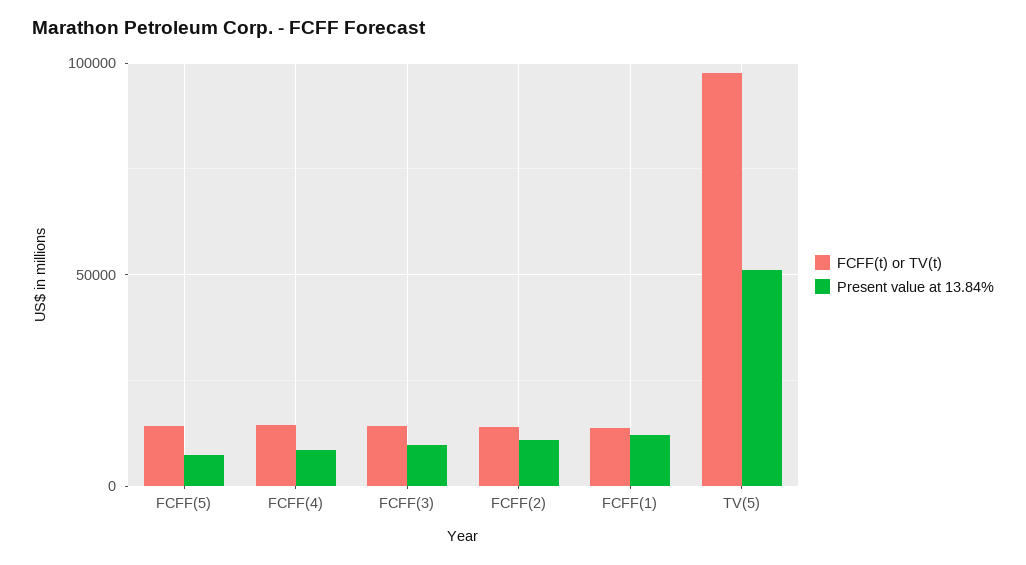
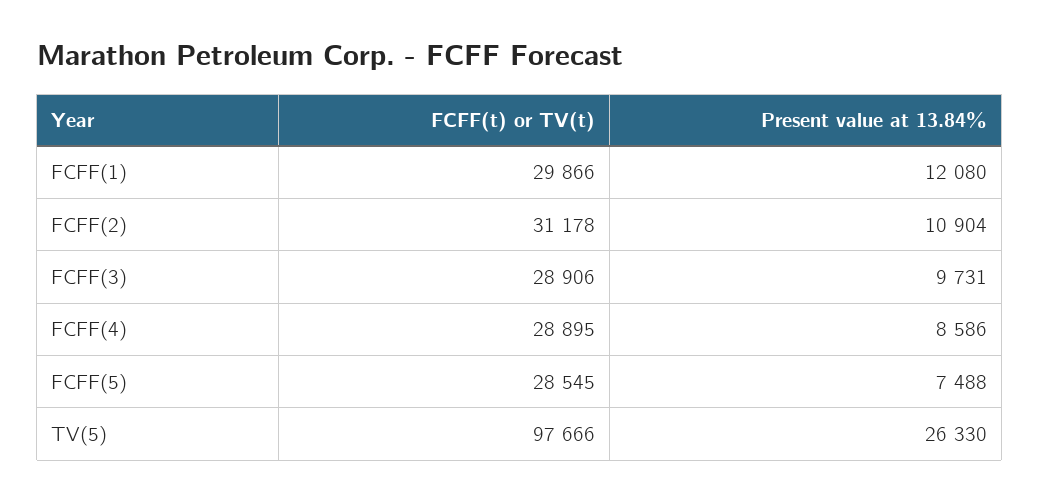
FCFF(t) or TV(t), FCFF(5): 15000 -> 28545
FCFF(t) or TV(t), FCFF(4): 15000 -> 28895
FCFF(t) or TV(t), FCFF(3): 15000 -> 28906
FCFF(t) or TV(t), FCFF(2): 15000 -> 31178
FCFF(t) or TV(t), FCFF(1): 15000 -> 29866
Present value at 13.84%, TV(5): 50000 -> 26330

